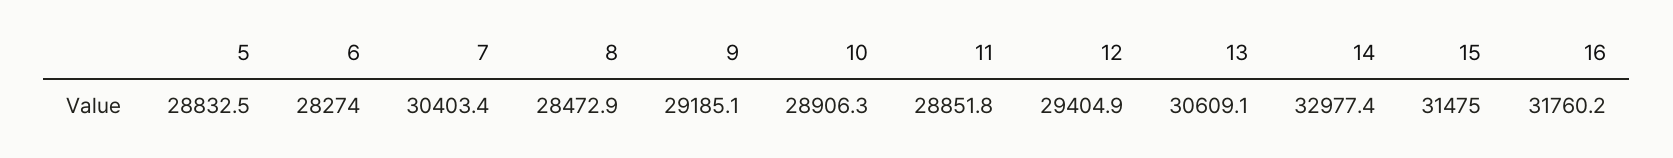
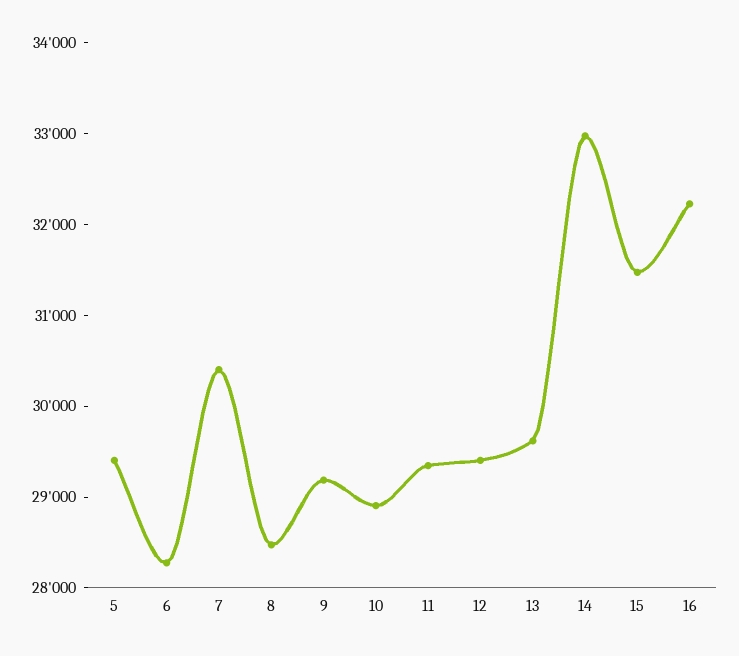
5: 28832.5 -> 29400
11: 28851.8 -> 29400
13: 30609.1 -> 29600
16: 31760.2 -> 32200

